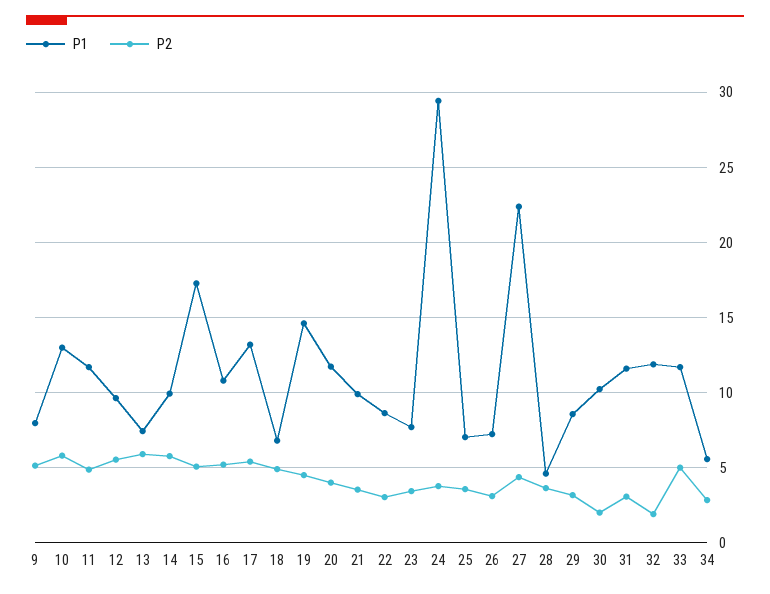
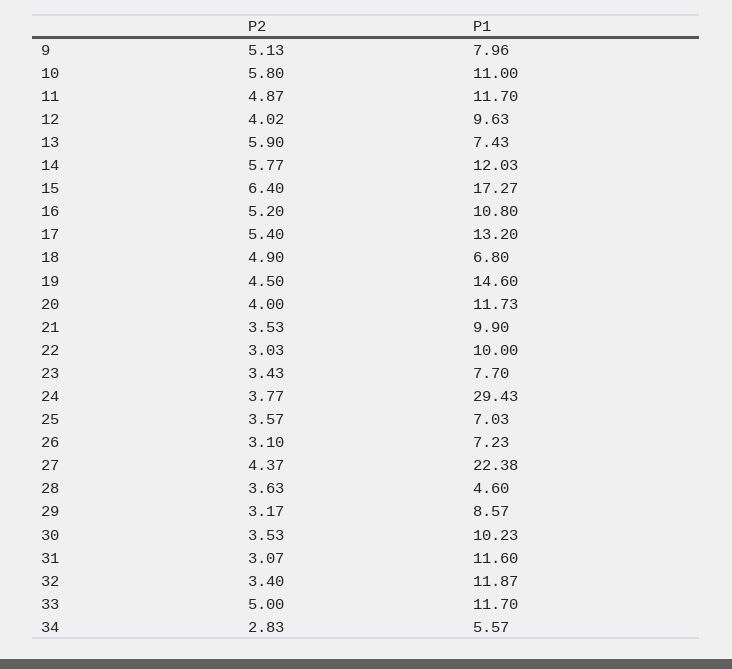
P1, 10: 13 -> 11
P2, 12: 5.5 -> 4.02
P1, 14: 10 -> 12.03
P2, 15: 5 -> 6.4
P1, 22: 8.5 -> 10
P2, 30: 2 -> 3.53
P2, 32: 2 -> 3.4

